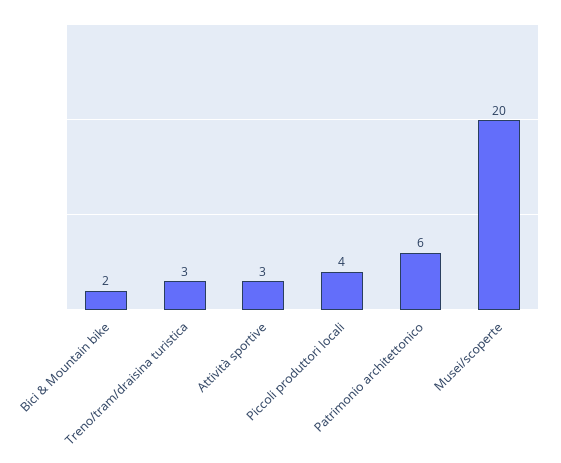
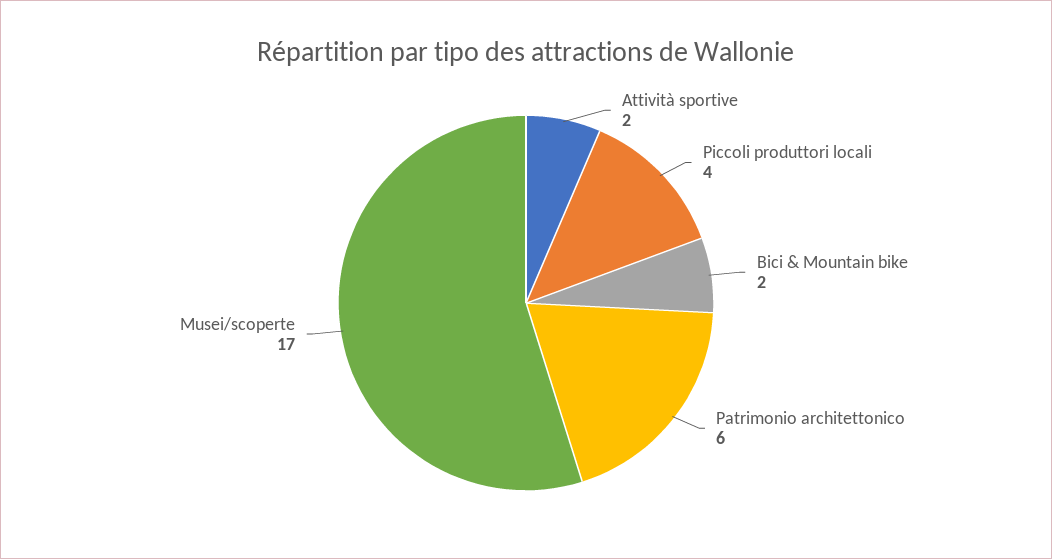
Treno/tram/draisina turistica: 3 -> none
Attività sportive: 3 -> 2
Musei/scoperte: 20 -> 17

